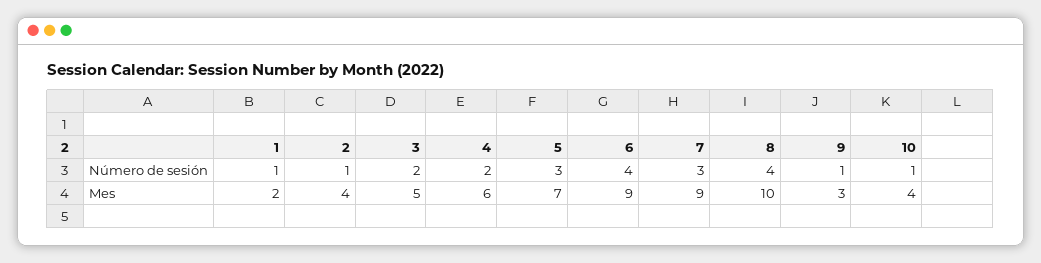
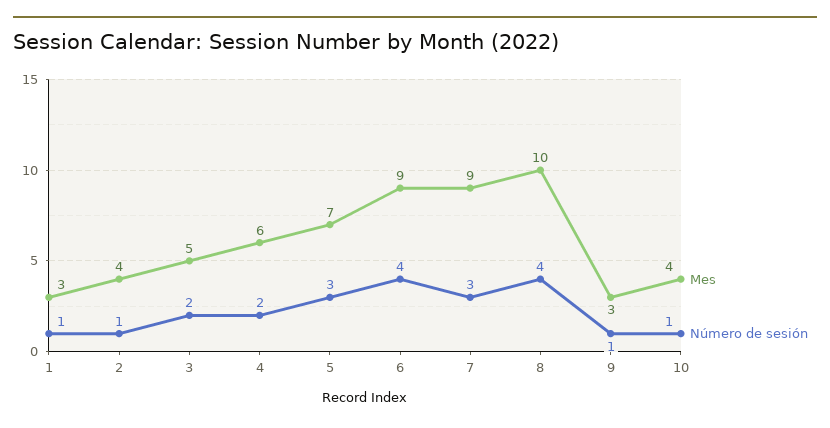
Mes, 1: 2 -> 3

